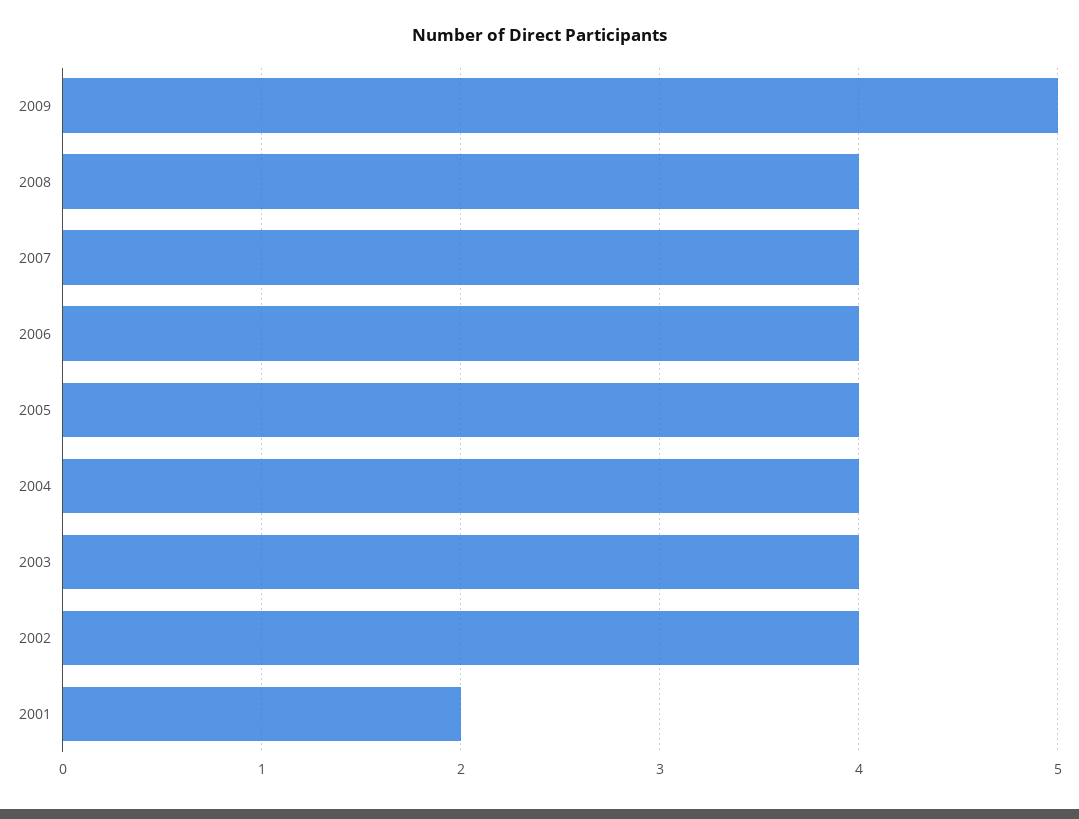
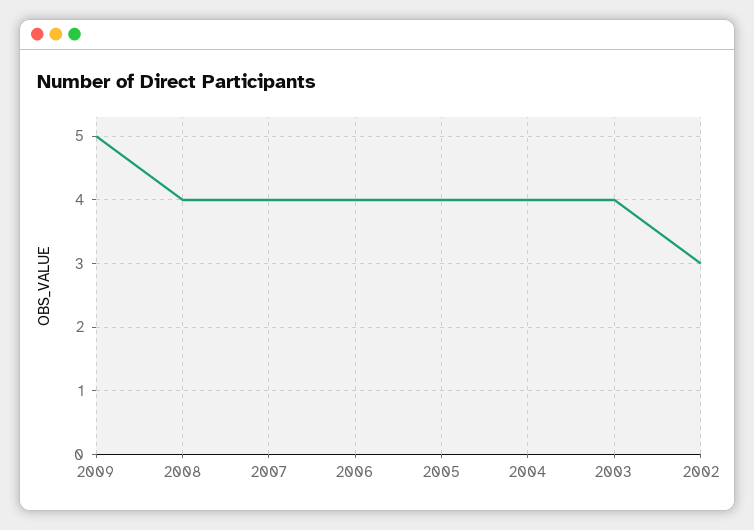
2002: 4 -> 3
2001: 2 -> none

